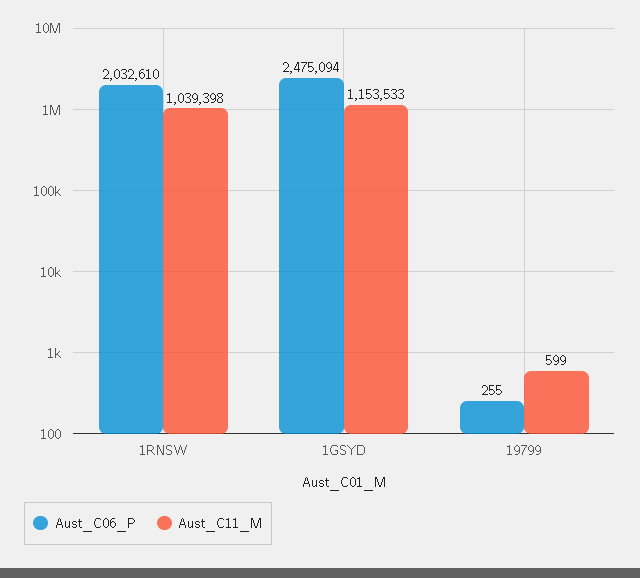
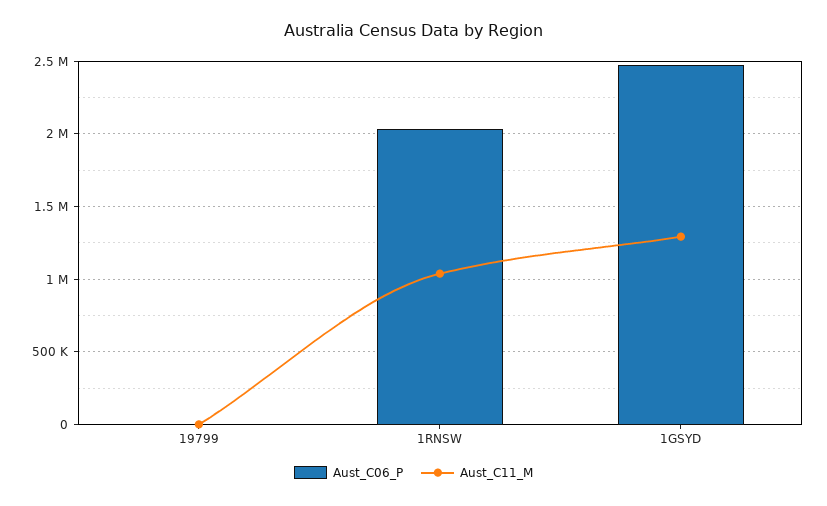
Aust_C11_M, 1GSYD: 1153533 -> 1300000

